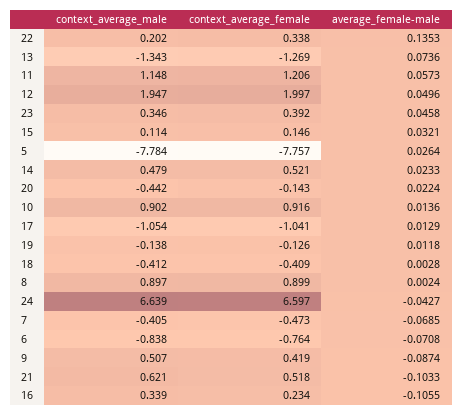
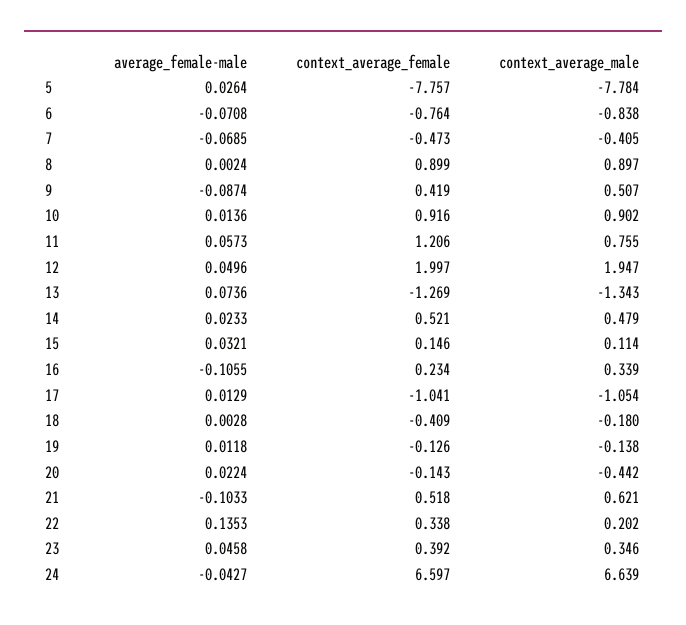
context_average_male, 11: 1.148 -> 0.755
context_average_male, 18: -0.412 -> -0.18

